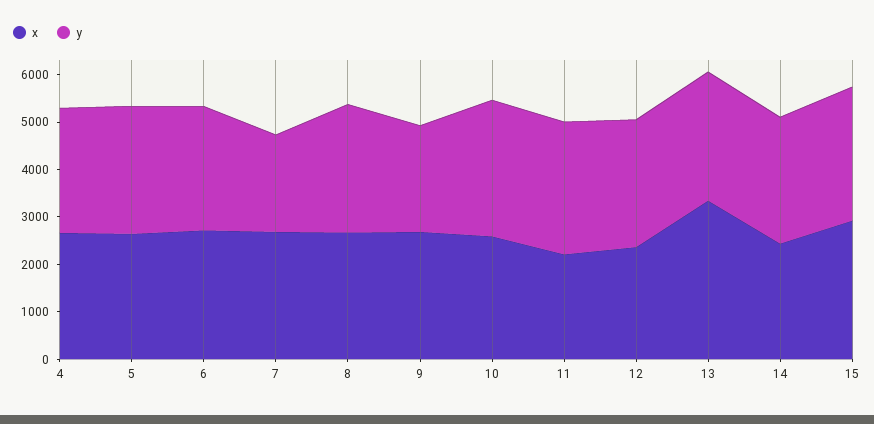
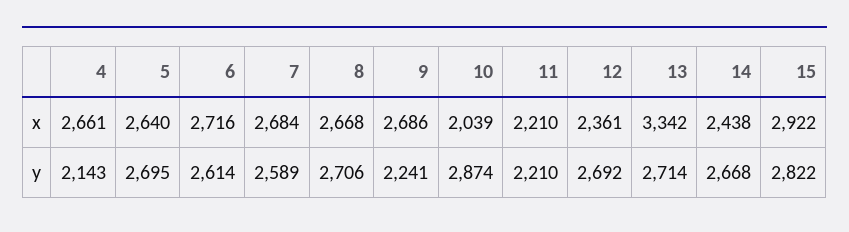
y, 4: 2600 -> 2143
y, 7: 2000 -> 2589
x, 10: 2600 -> 2039
y, 11: 2800 -> 2210

